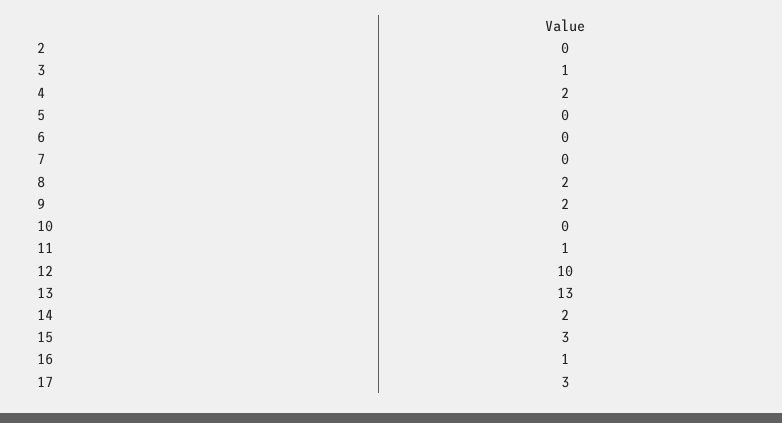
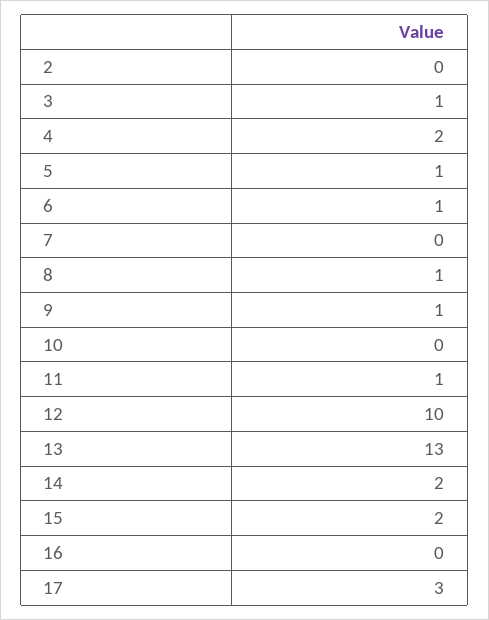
5: 0 -> 1
6: 0 -> 1
8: 2 -> 1
9: 2 -> 1
15: 3 -> 2
16: 1 -> 0

